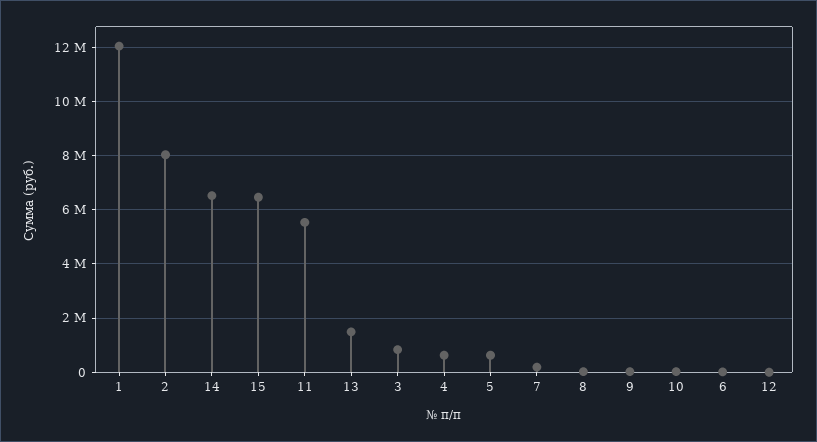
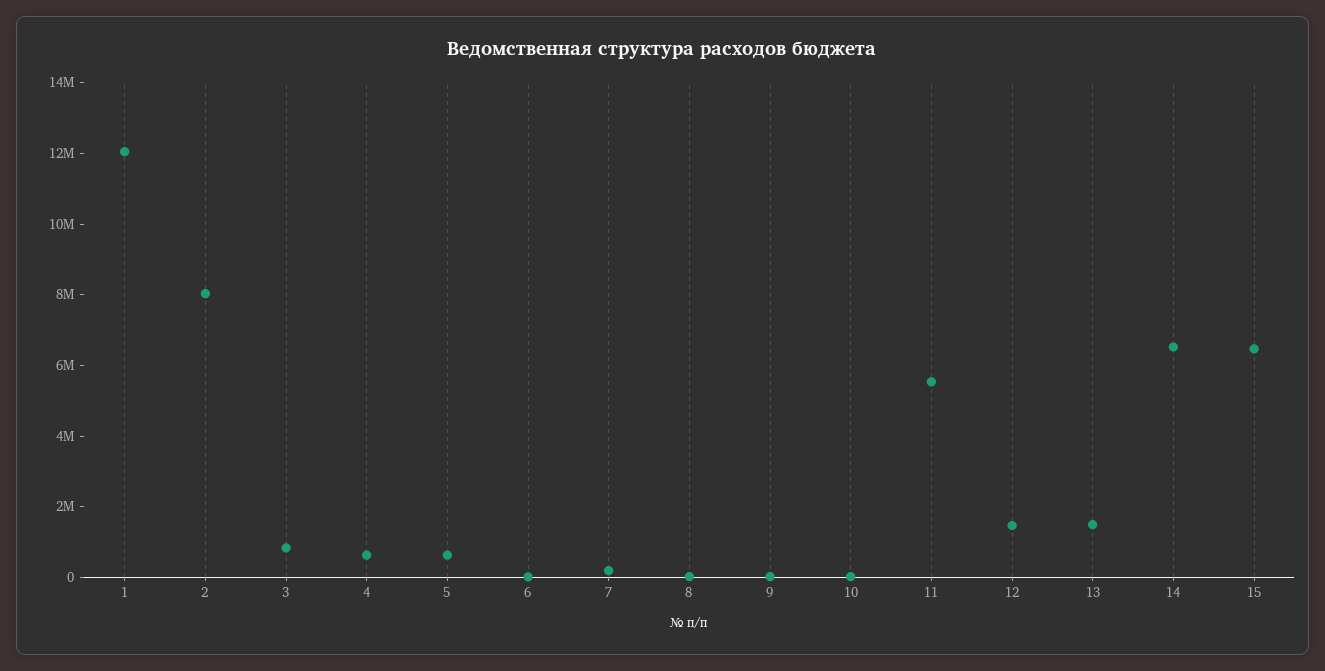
12: 0 -> 1500000

